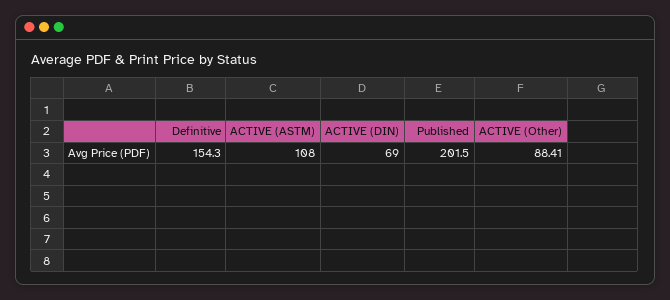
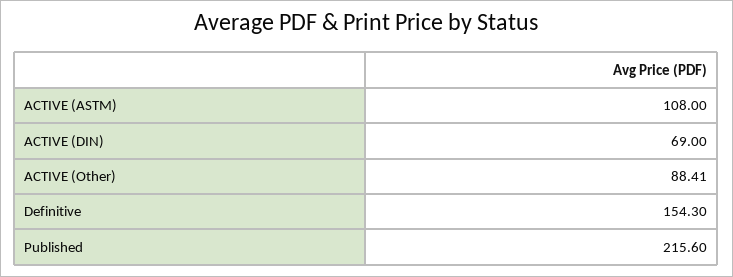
Published: 201.5 -> 215.6

